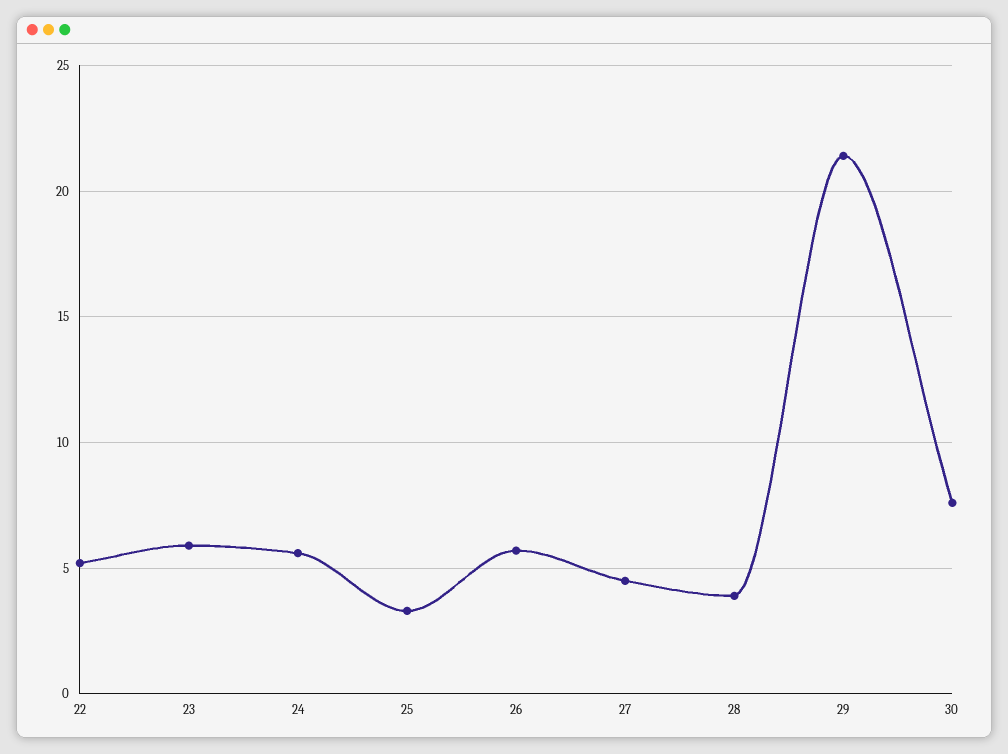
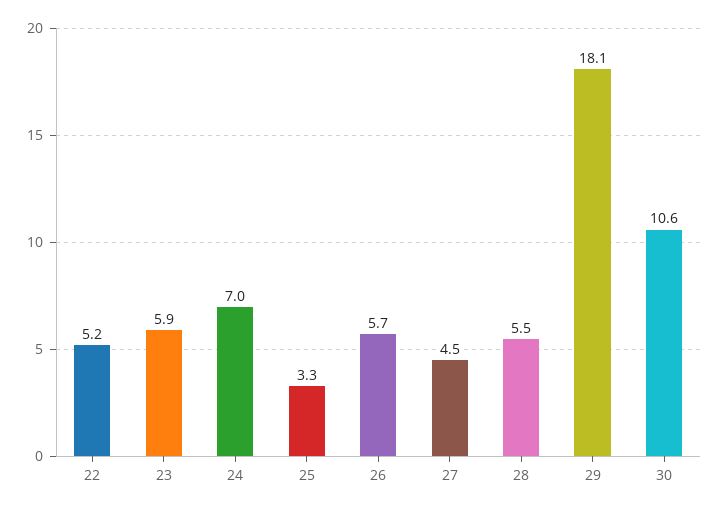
24: 5.5 -> 7
28: 4 -> 5.5
29: 21.5 -> 18.1
30: 7.5 -> 10.6

